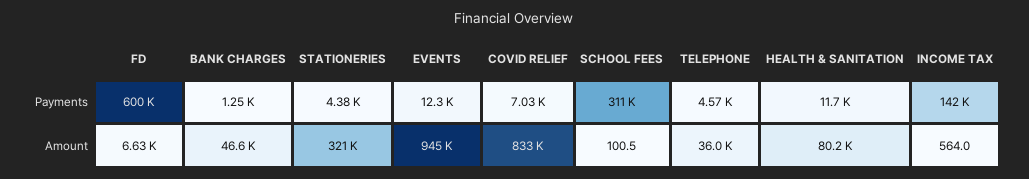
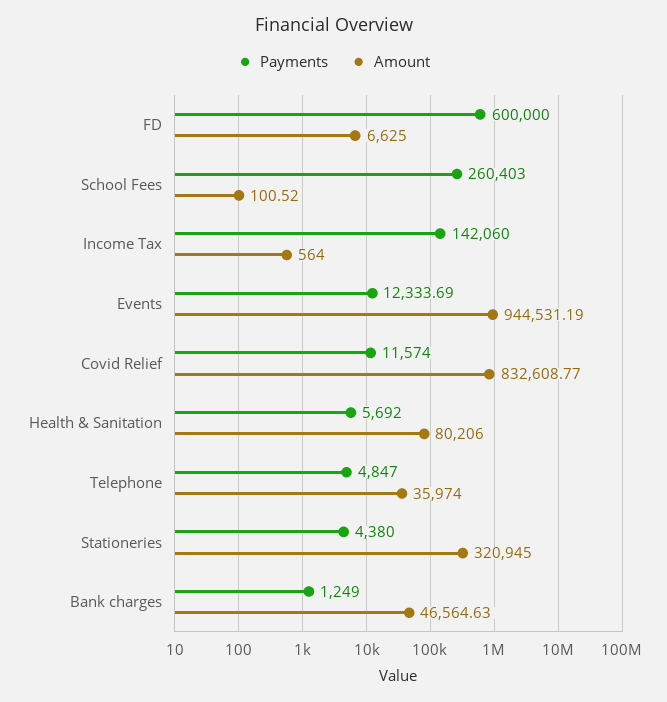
Payments, COVID RELIEF: 7030 -> 11574
Payments, SCHOOL FEES: 311000 -> 260403
Payments, TELEPHONE: 4570 -> 4847
Payments, HEALTH & SANITATION: 11700 -> 5692

